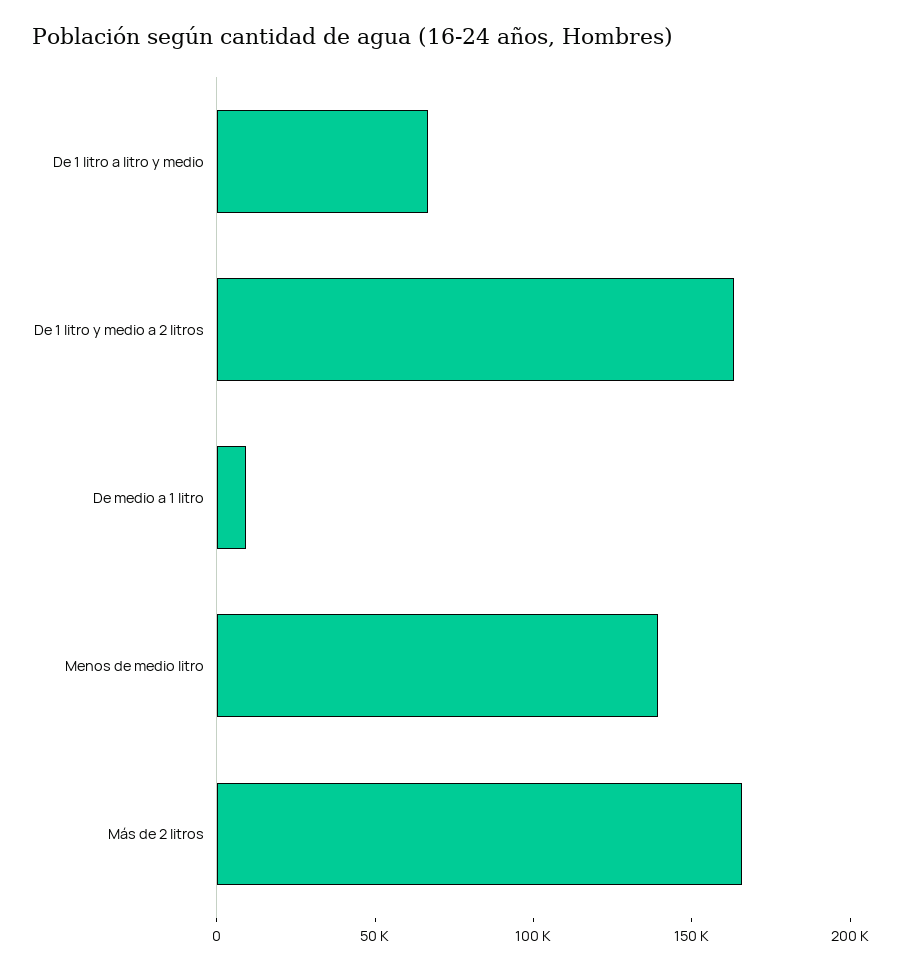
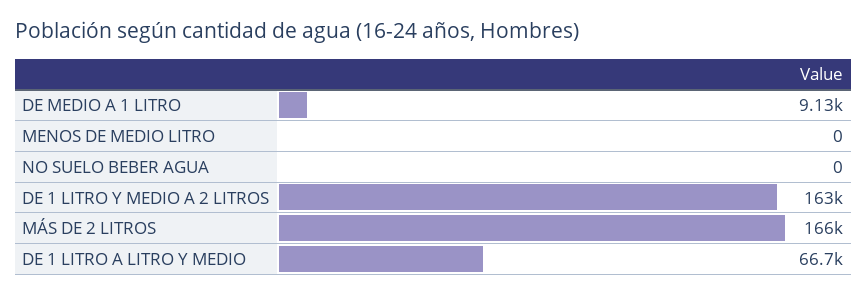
Menos de medio litro: 140000 -> 0
NO SUELO BEBER AGUA: none -> 0

